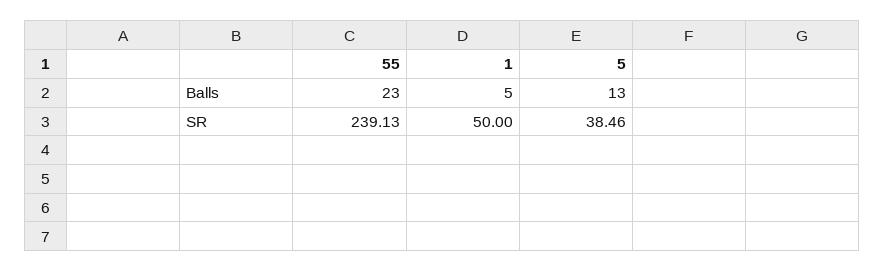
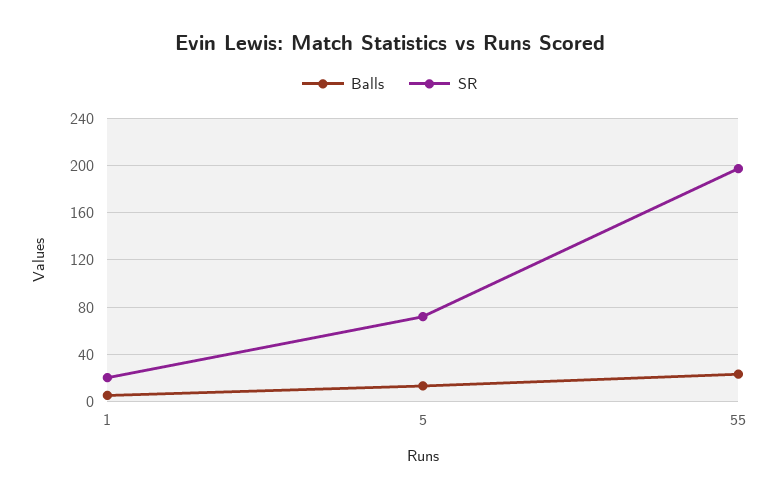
SR, 55: 239.13 -> 200
SR, 1: 50 -> 20
SR, 5: 38.46 -> 70

